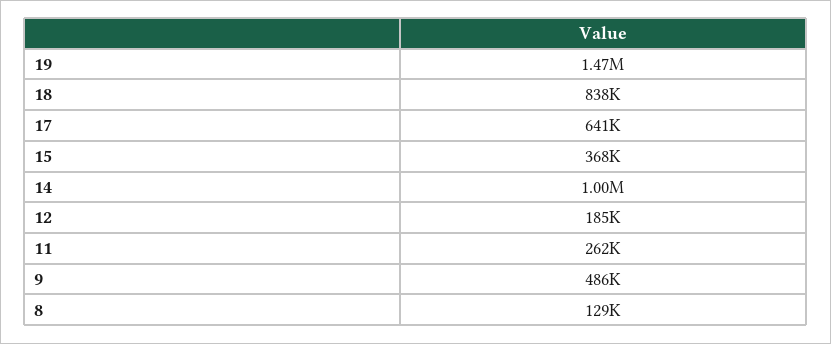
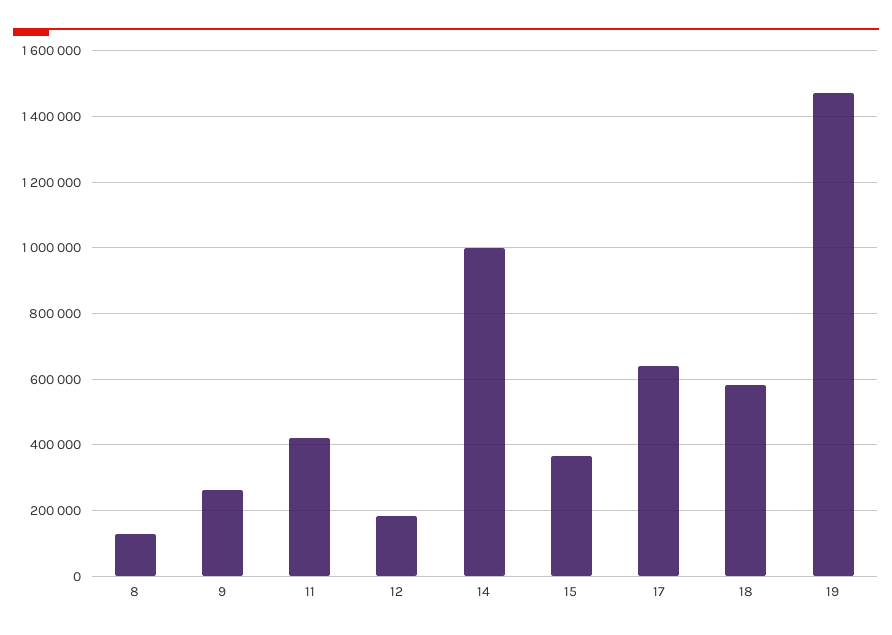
18: 838000 -> 580000
11: 262000 -> 420000
9: 486000 -> 260000

